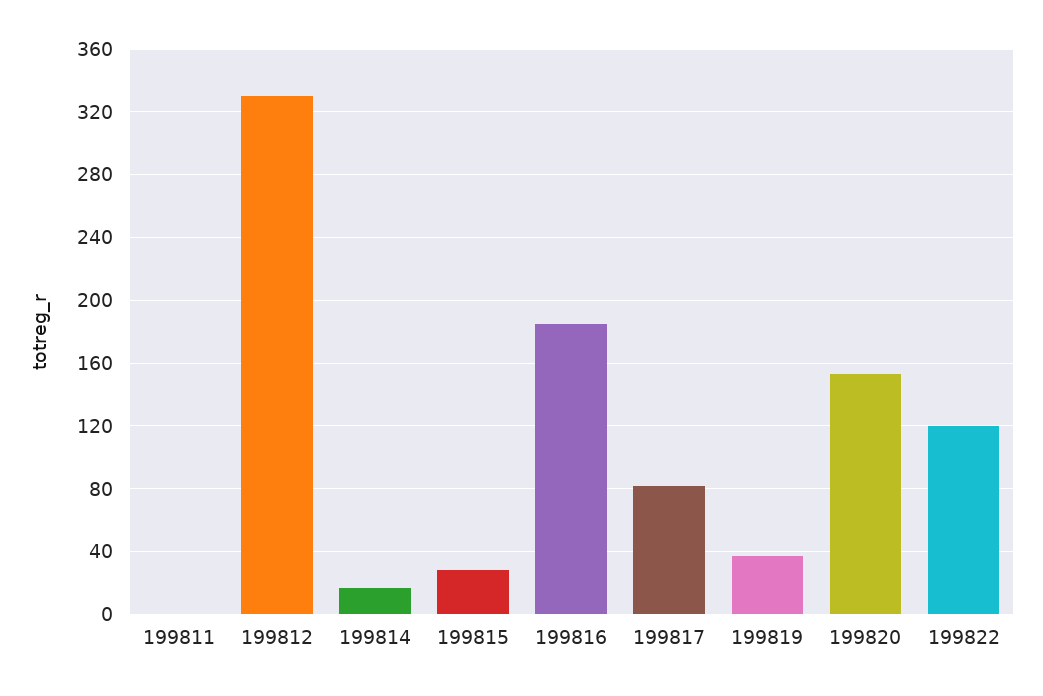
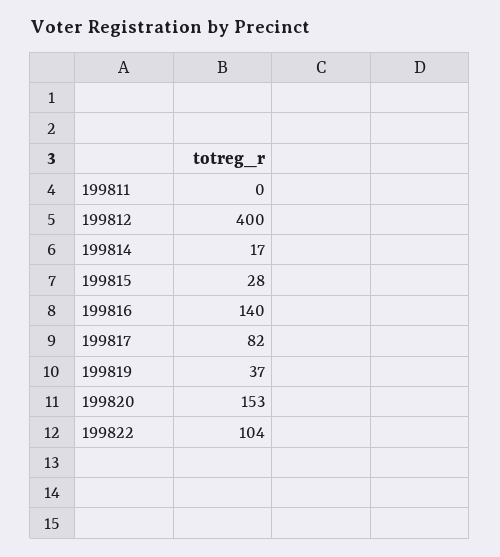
199812: 330 -> 400
199816: 185 -> 140
199822: 120 -> 104

